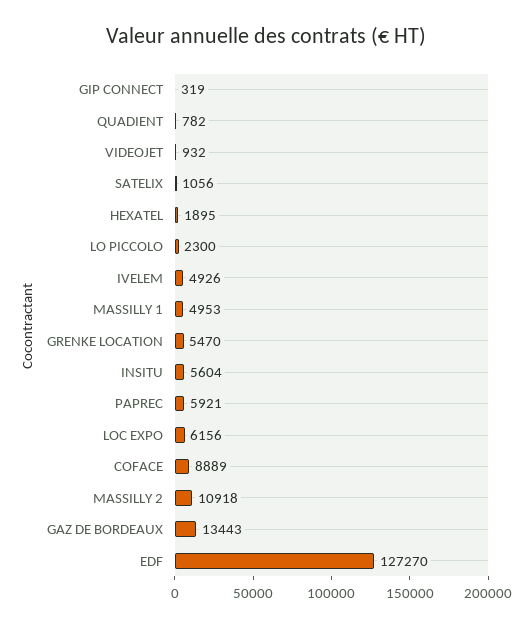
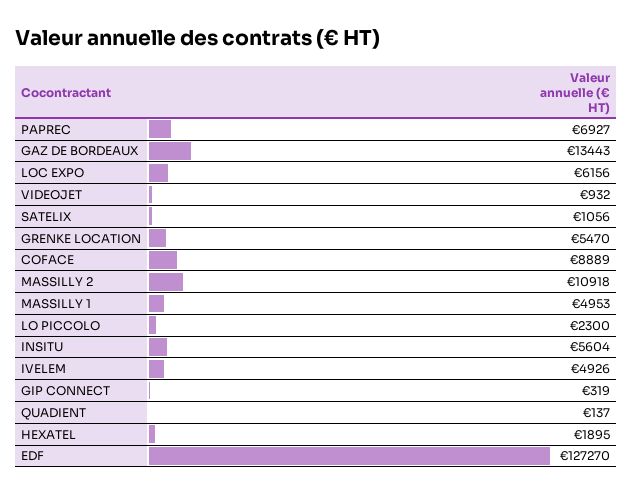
QUADIENT: 782 -> 137
PAPREC: 5921 -> 6927

